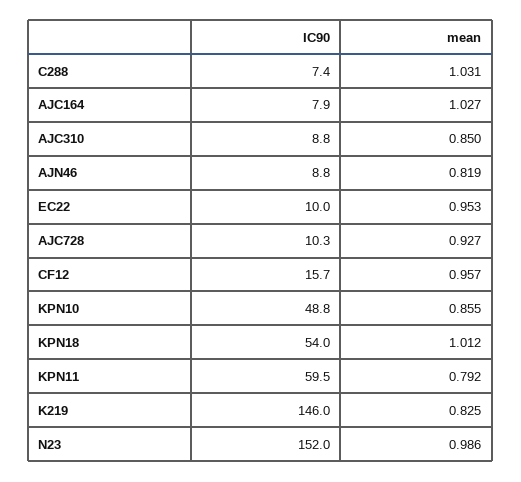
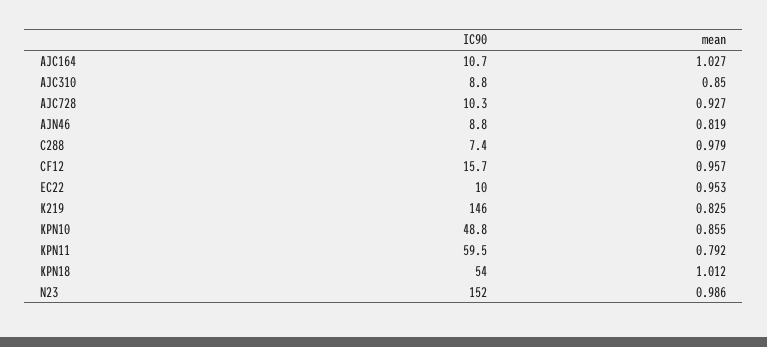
mean, C288: 1.031 -> 0.979
IC90, AJC164: 7.9 -> 10.7

